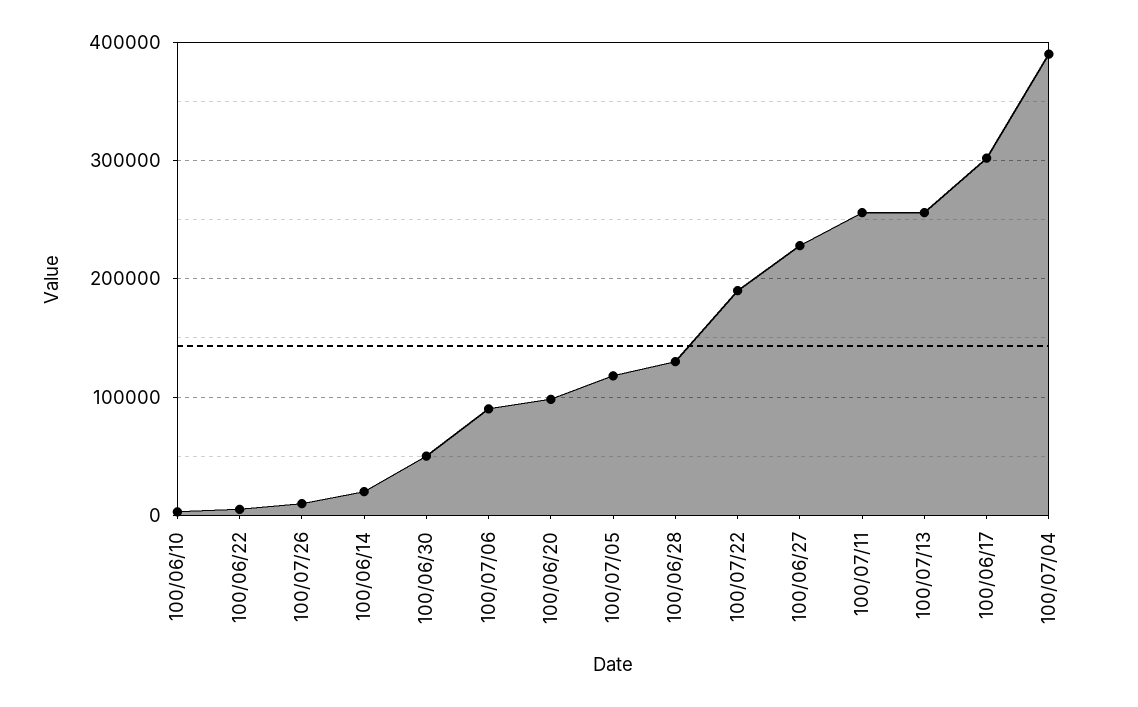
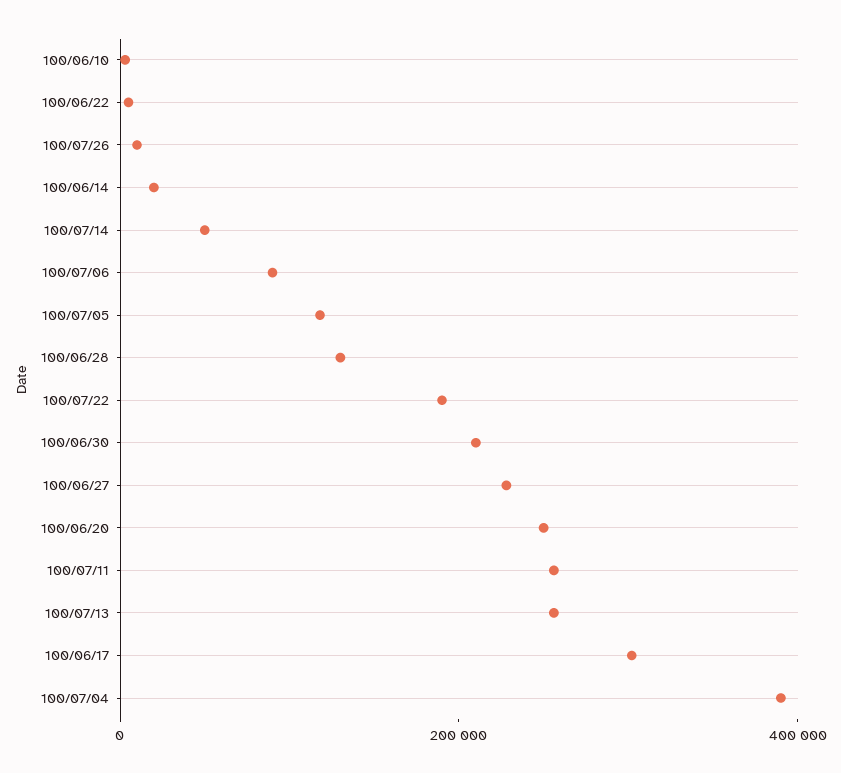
100/06/30: 50000 -> 200000
100/06/20: 100000 -> 250000
100/07/14: none -> 50000

